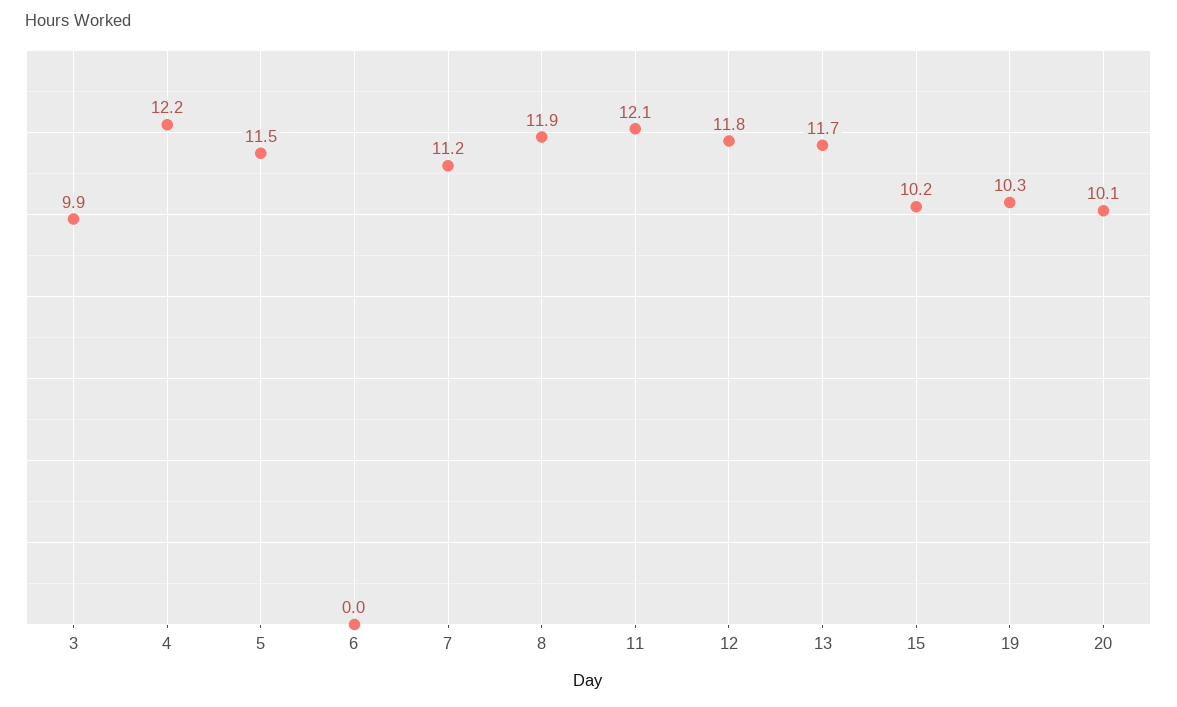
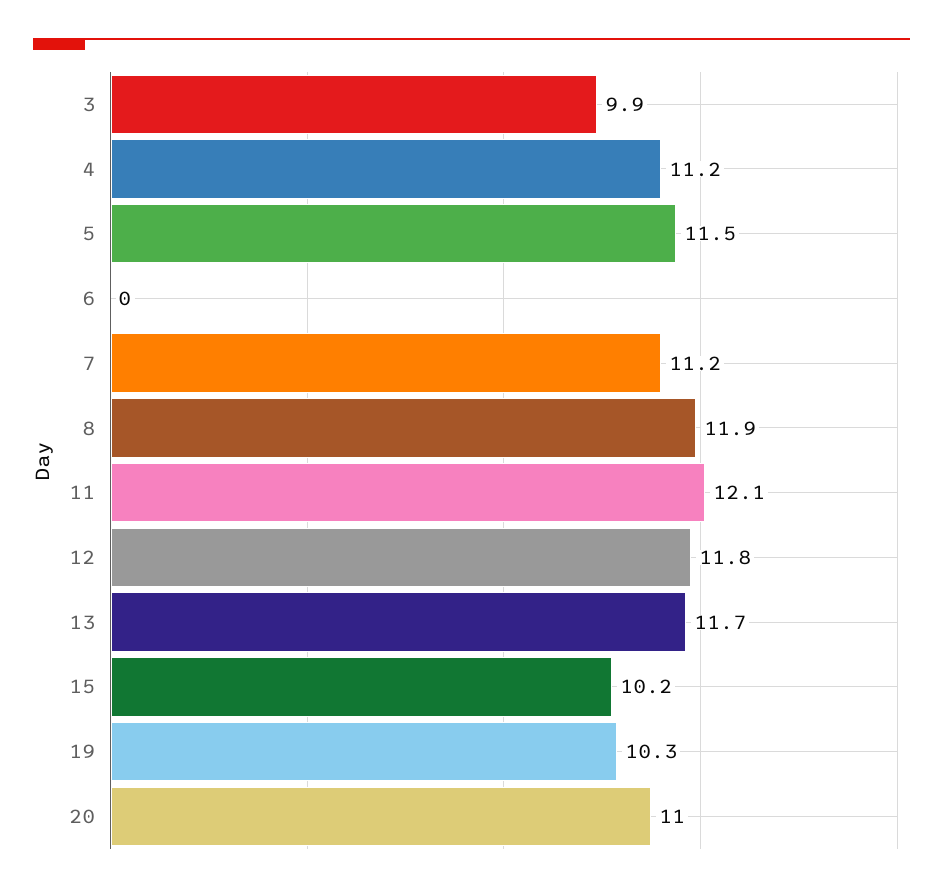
4: 12.2 -> 11.2
20: 10.1 -> 11

